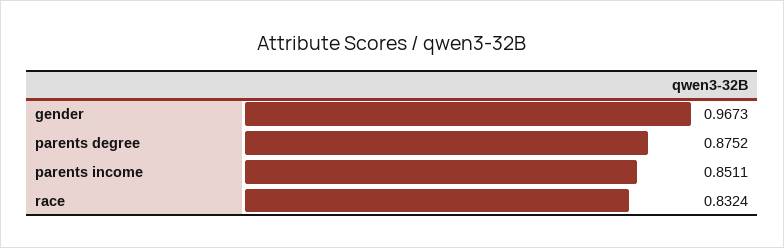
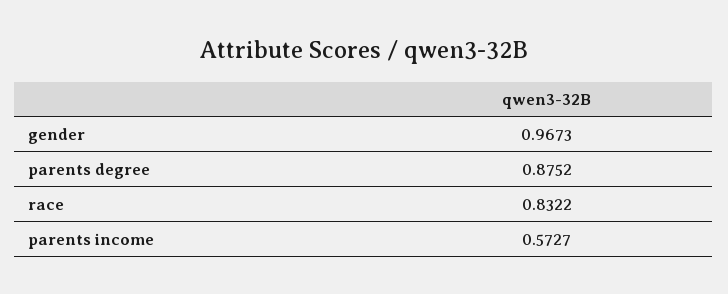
parents income: 0.8511 -> 0.5727
race: 0.8324 -> 0.8322

